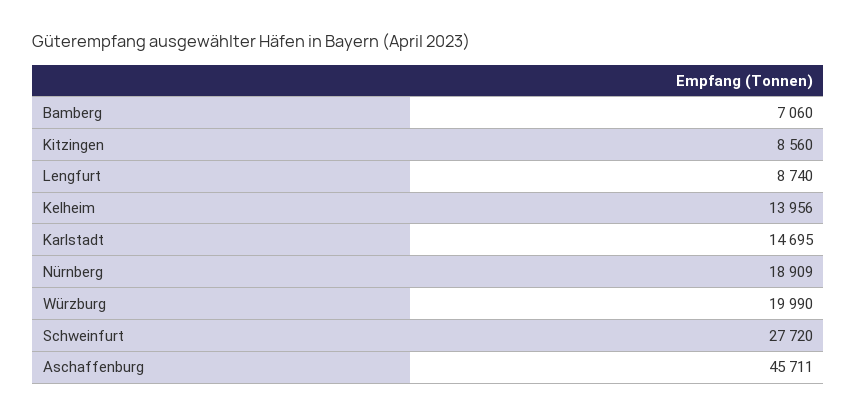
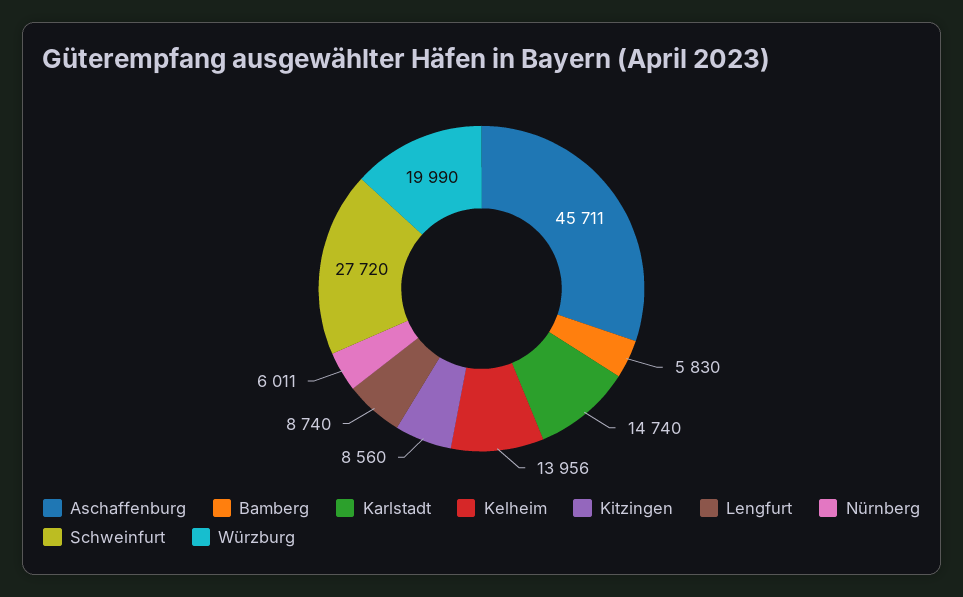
Bamberg: 7060 -> 5830
Karlstadt: 14695 -> 14740
Nürnberg: 18909 -> 6011

